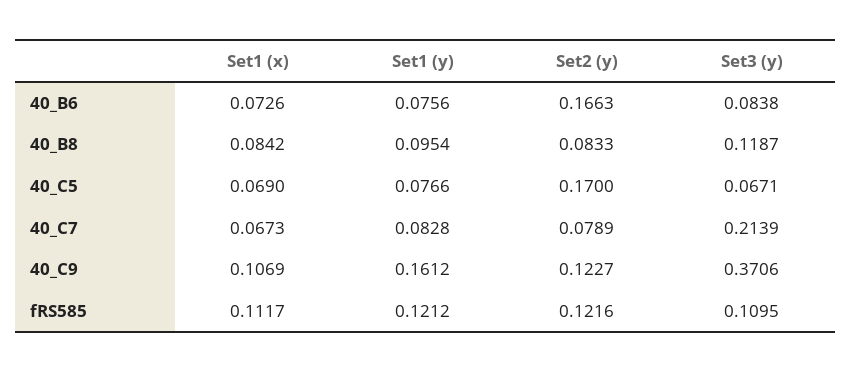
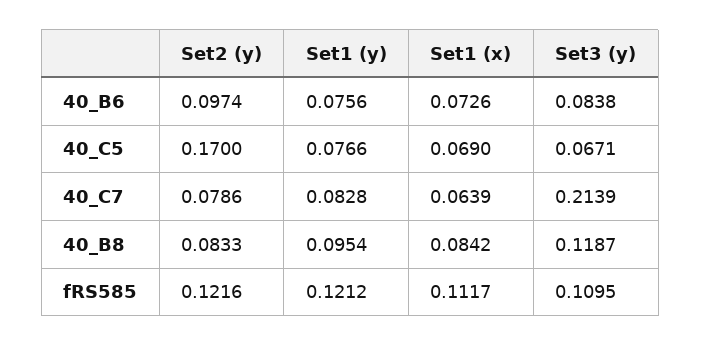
Set2 (y), 40_B6: 0.1663 -> 0.0974
Set1 (x), 40_C7: 0.0673 -> 0.0639
Set2 (y), 40_C7: 0.0789 -> 0.0786
Set1 (x), 40_C9: 0.1069 -> none
Set1 (y), 40_C9: 0.1612 -> none
Set2 (y), 40_C9: 0.1227 -> none
Set3 (y), 40_C9: 0.3706 -> none

